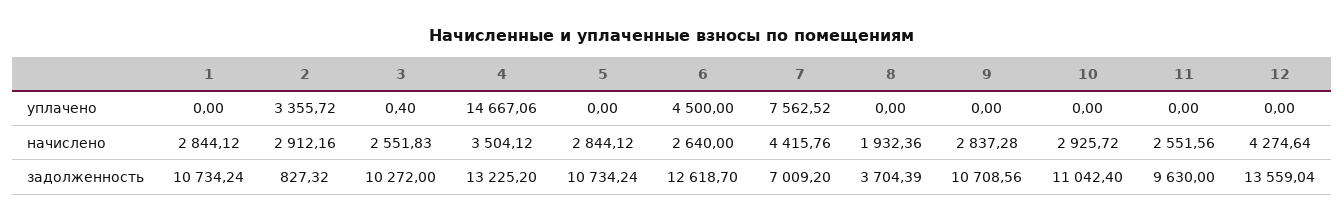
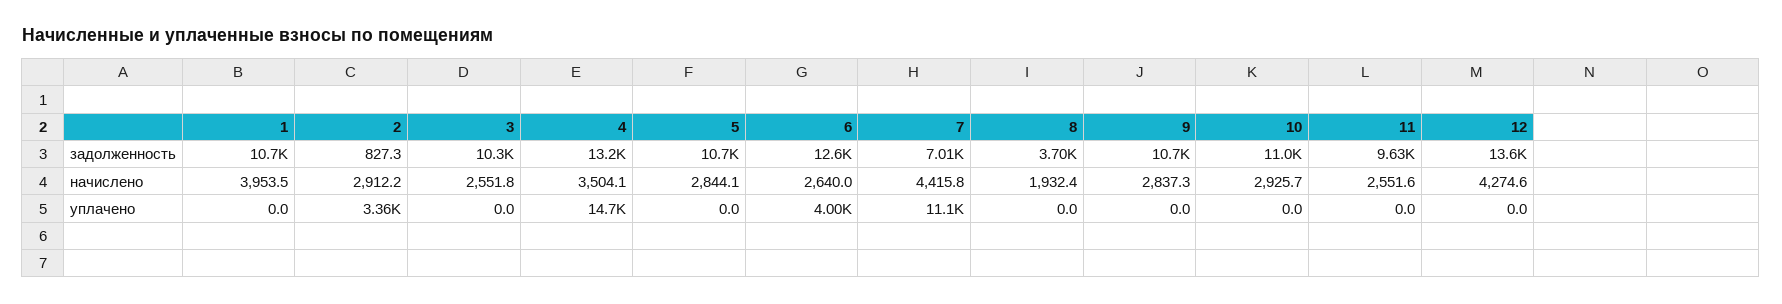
3, уплачено: 0.4 -> 0
6, уплачено: 4500 -> 4000
7, уплачено: 7562.52 -> 11100
1, начислено: 2844.12 -> 3953.5

